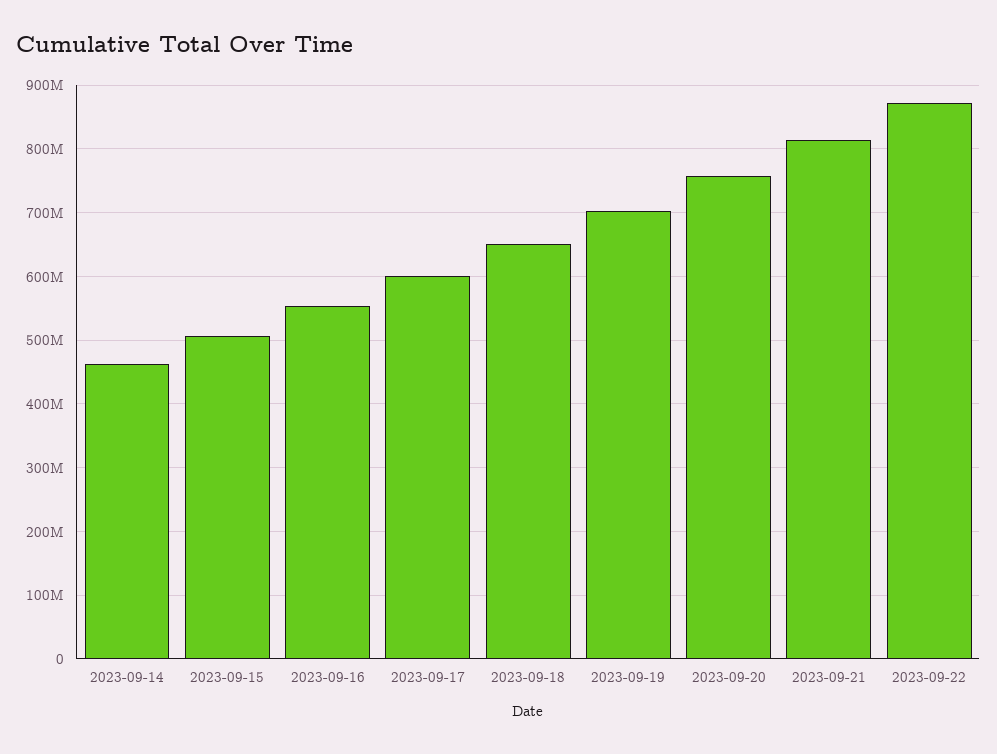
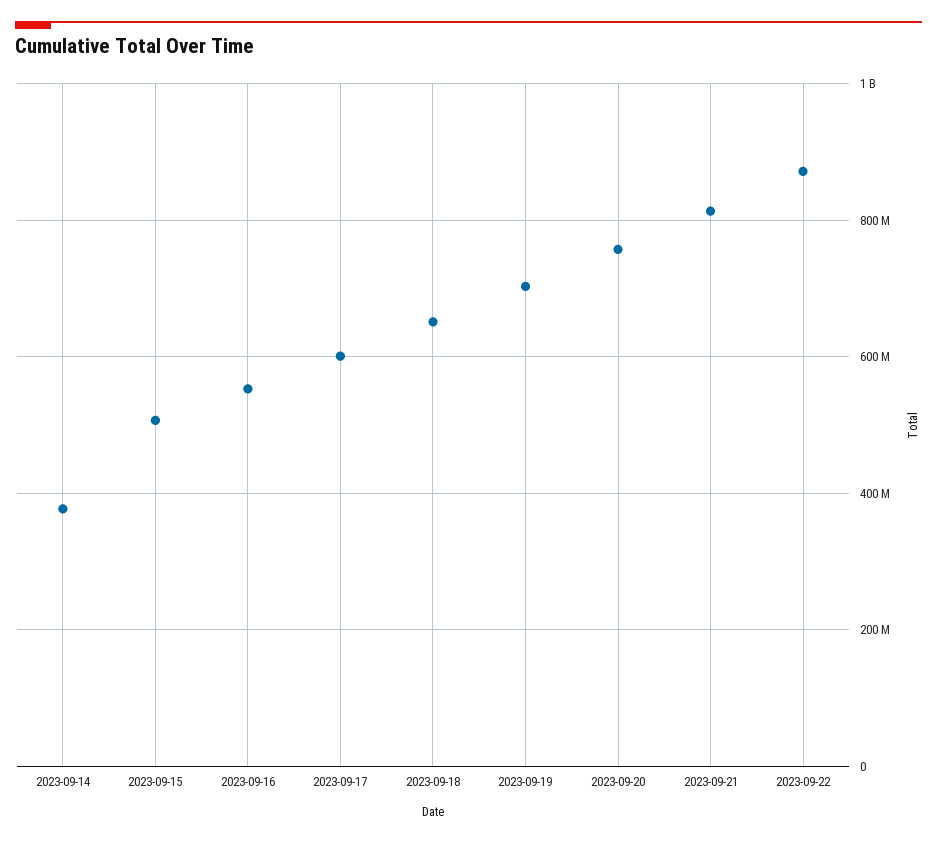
2023-09-14: 460000000 -> 380000000

